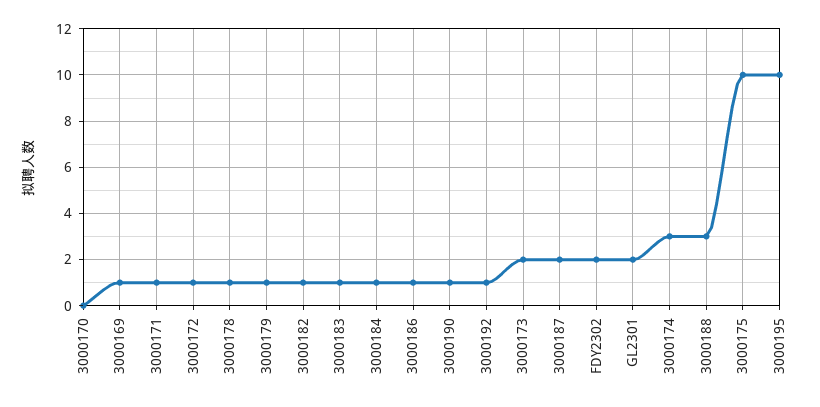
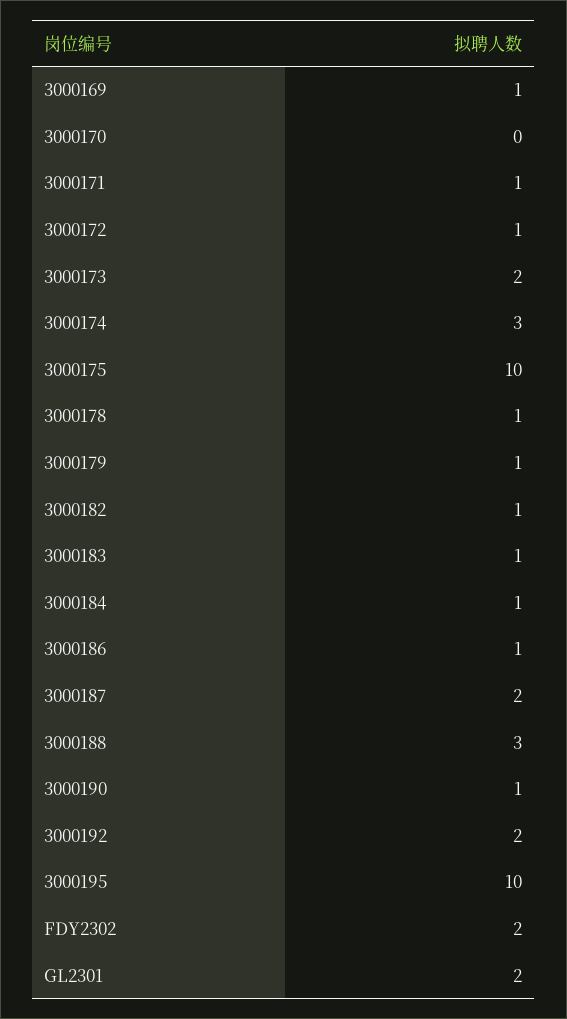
3000192: 1 -> 2

